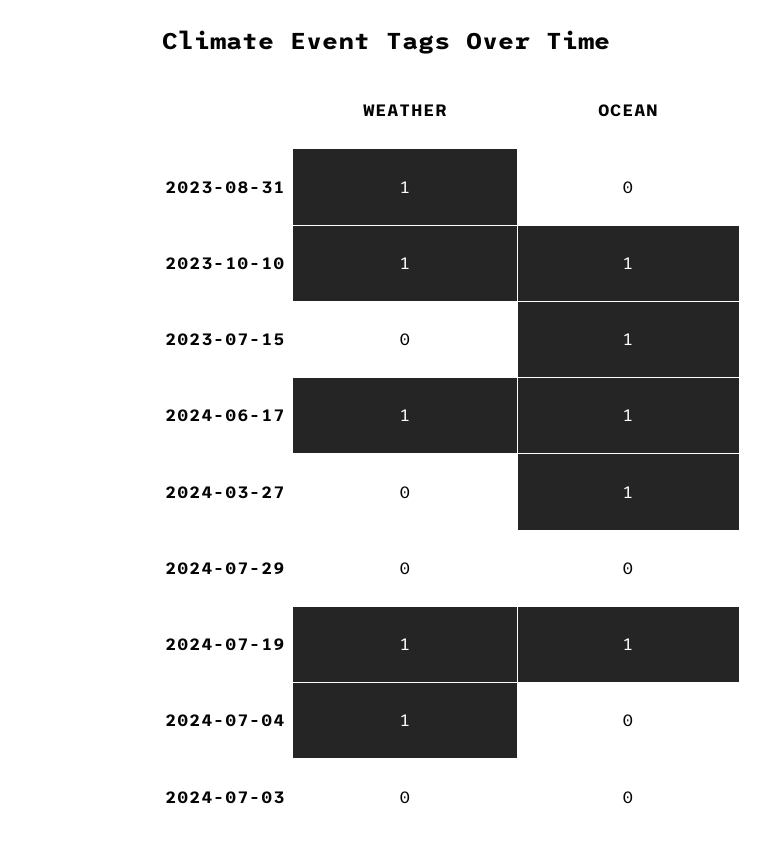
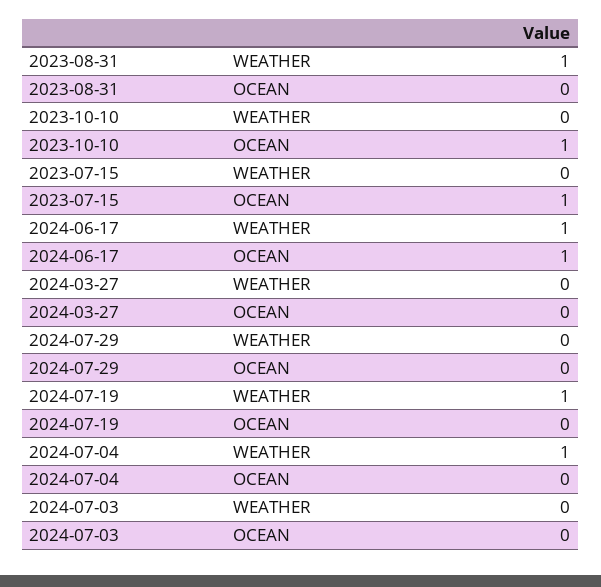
WEATHER, 2023-10-10: 1 -> 0
OCEAN, 2024-03-27: 1 -> 0
OCEAN, 2024-07-19: 1 -> 0

